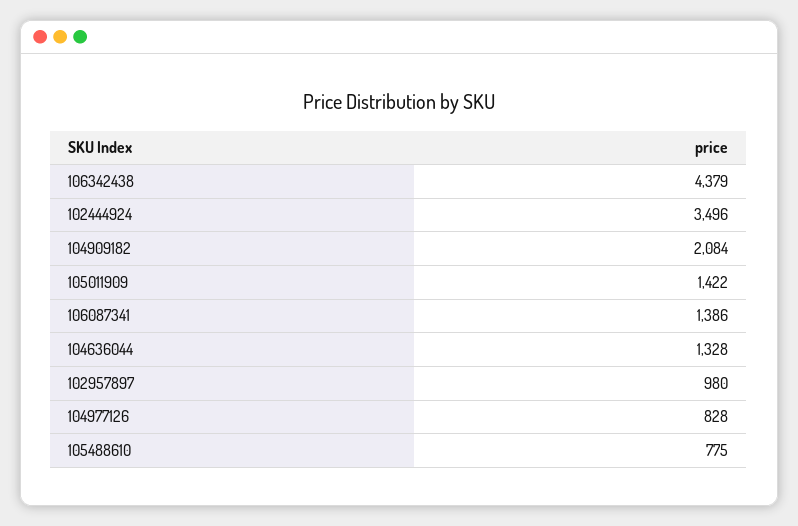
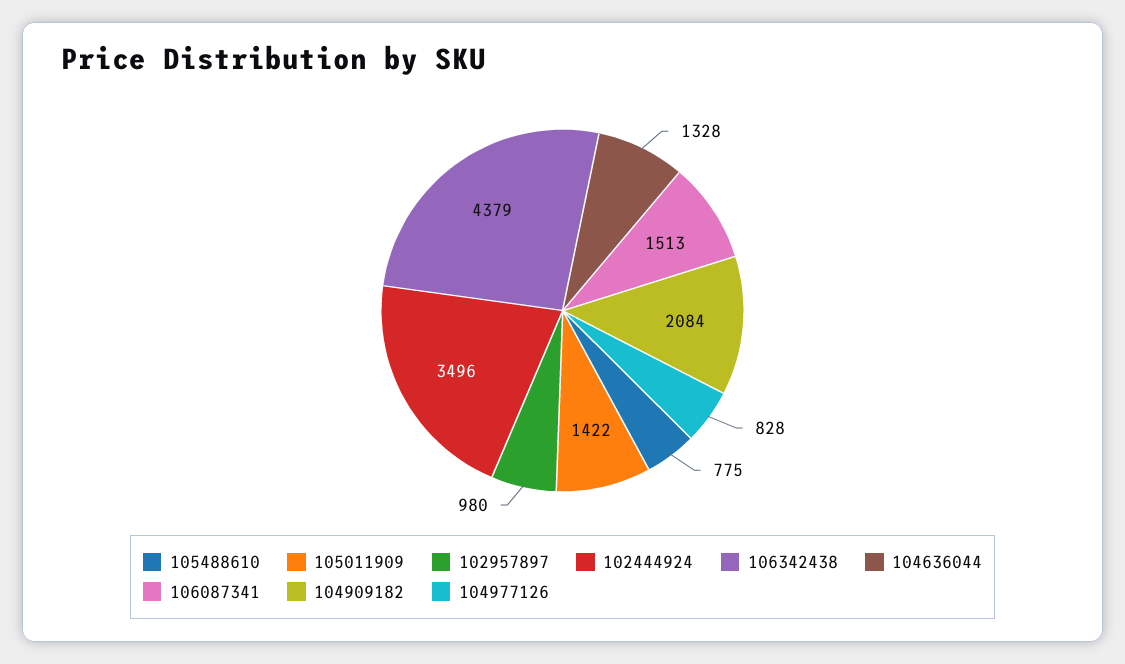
106087341: 1386 -> 1513

